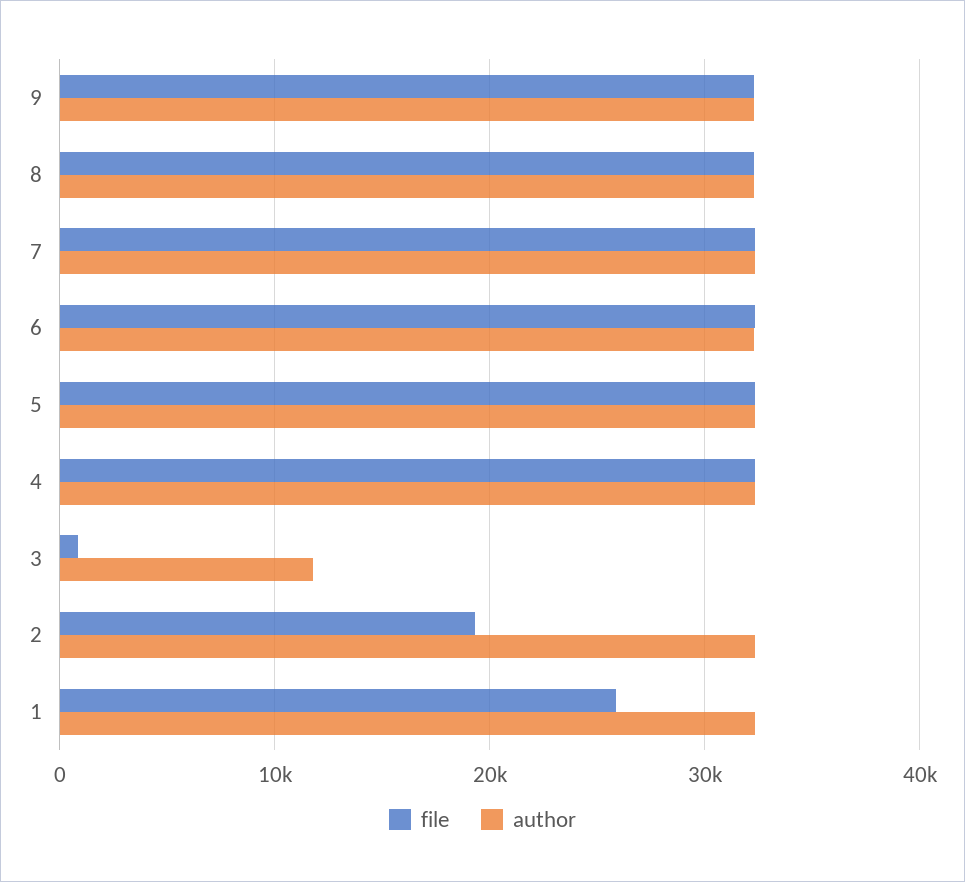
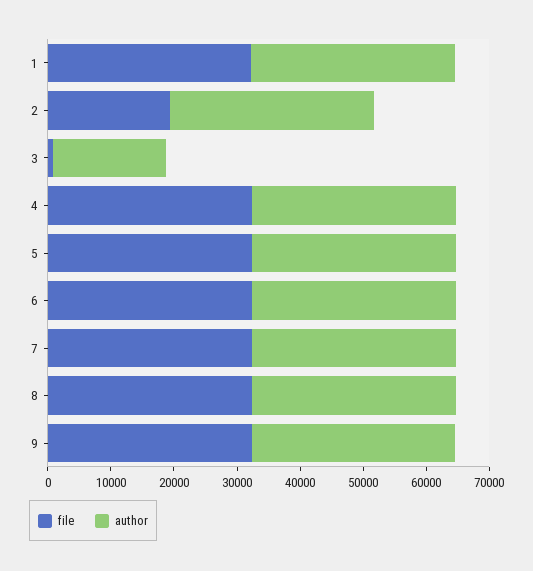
author, 3: 12000 -> 18000
file, 1: 26000 -> 32000

